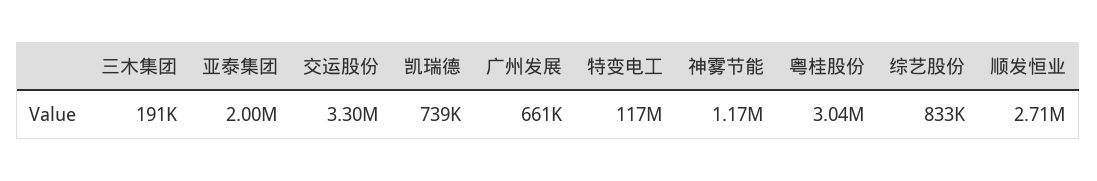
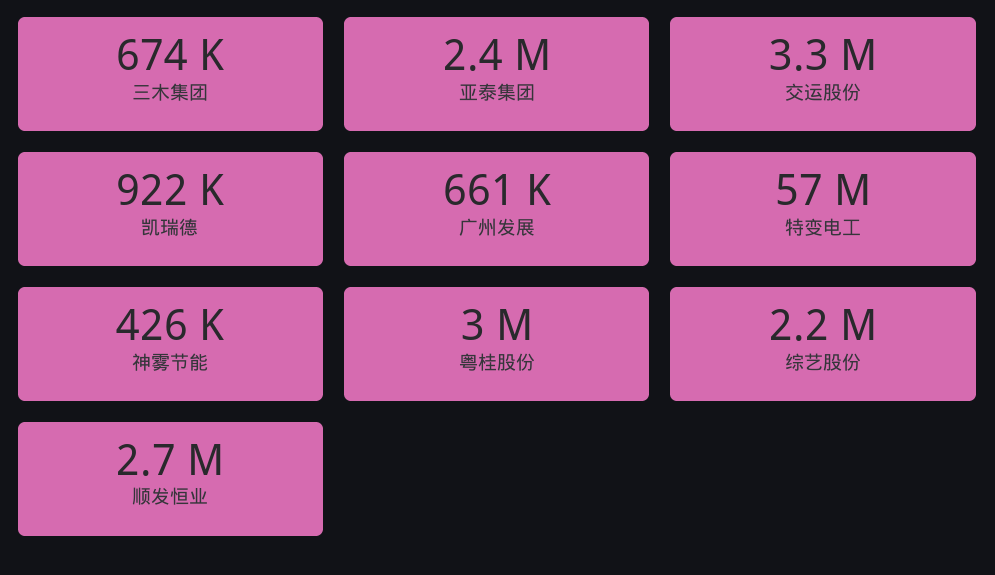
三木集团: 191000 -> 674000
亚泰集团: 2000000 -> 2400000
凯瑞德: 739000 -> 922000
特变电工: 117000000 -> 57000000
神雾节能: 1170000 -> 426000
综艺股份: 833000 -> 2200000

